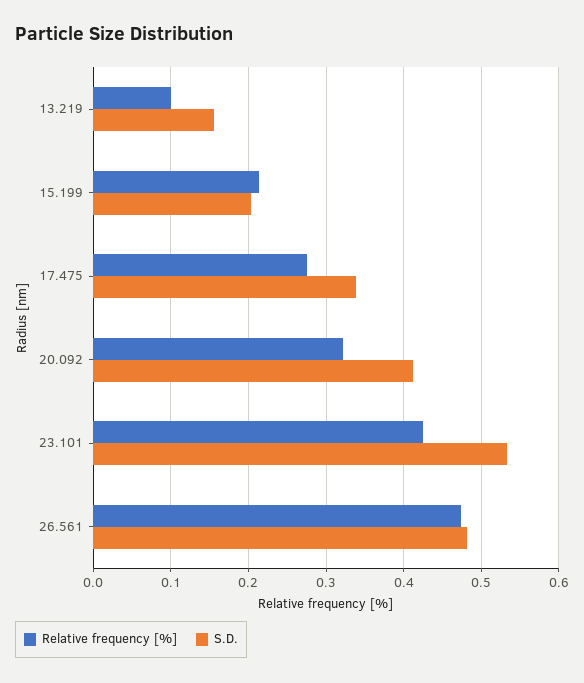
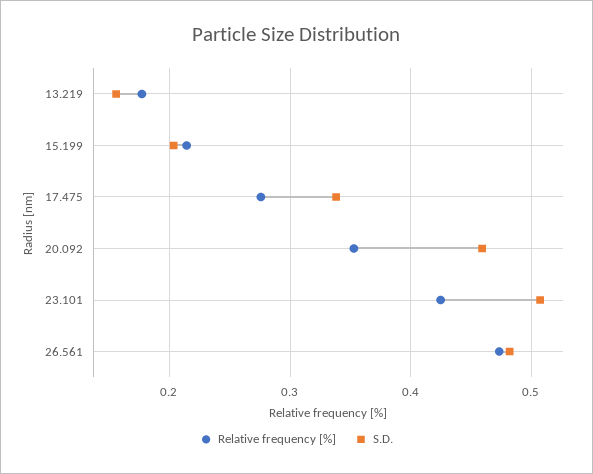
Relative frequency [%], 13.219: 0.1 -> 0.18
Relative frequency [%], 20.092: 0.32 -> 0.35
S.D., 20.092: 0.41 -> 0.46
S.D., 23.101: 0.53 -> 0.51

